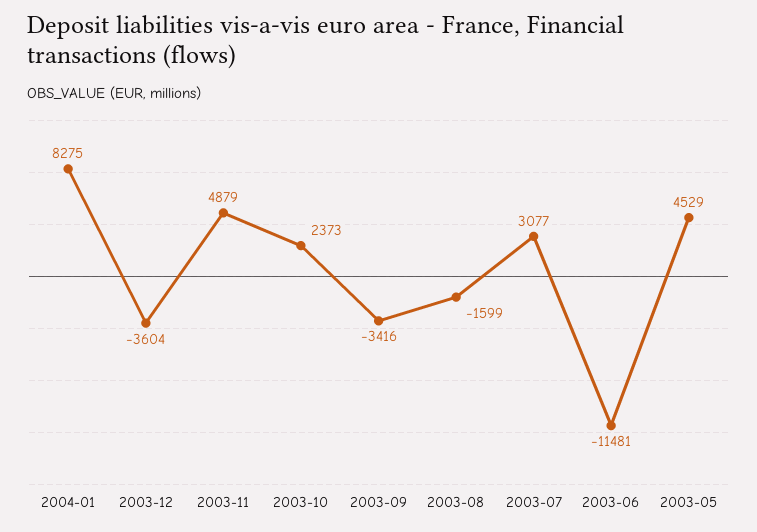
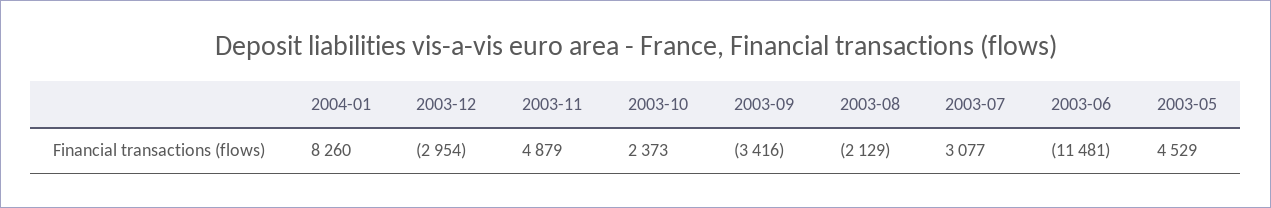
2004-01: 8275 -> 8260
2003-12: -3604 -> -2954
2003-08: -1599 -> -2129

